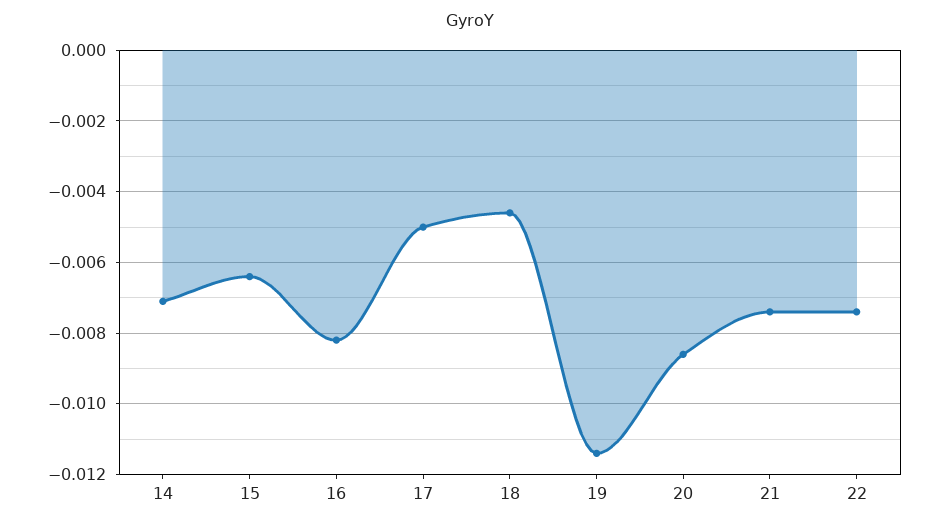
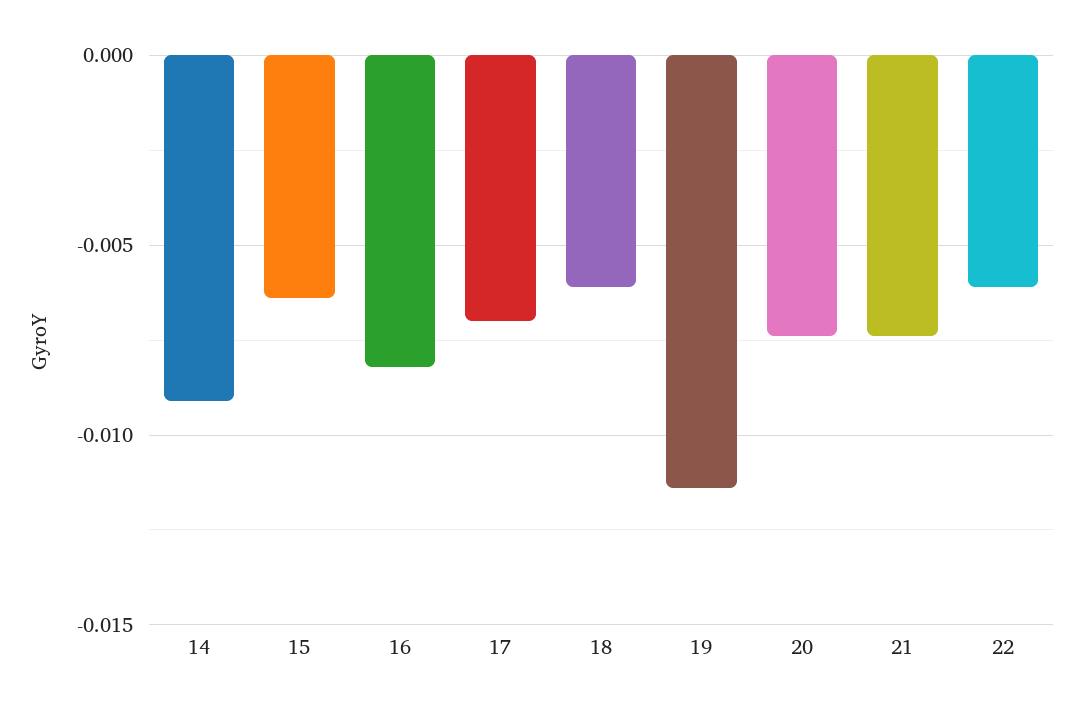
14: -0.007 -> -0.009
17: -0.005 -> -0.007
18: -0.0045 -> -0.006
20: -0.0085 -> -0.0075
22: -0.0075 -> -0.006

